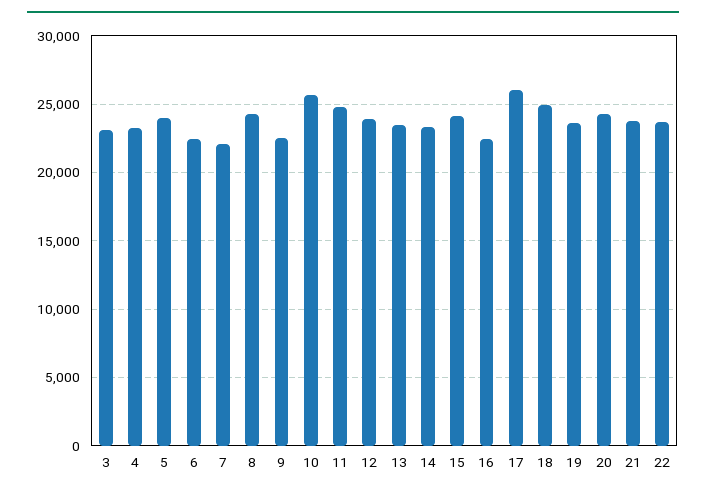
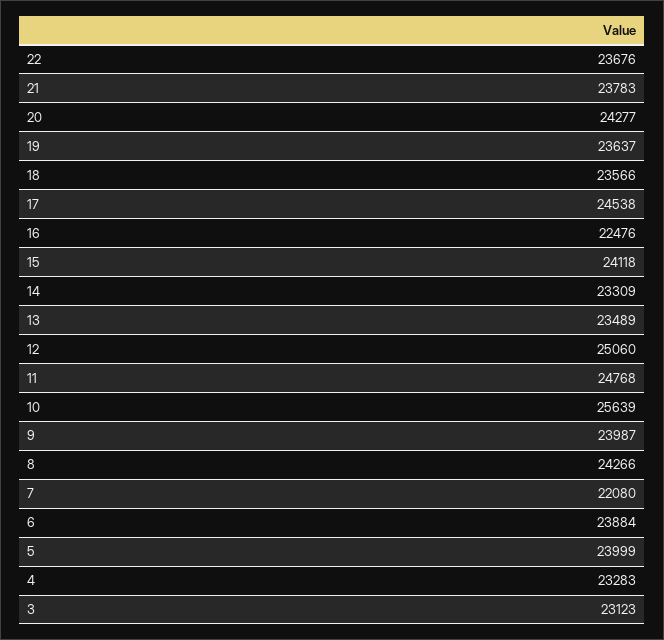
6: 22500 -> 23884
9: 22500 -> 23987
12: 24000 -> 25060
17: 26000 -> 24538
18: 25000 -> 23566

